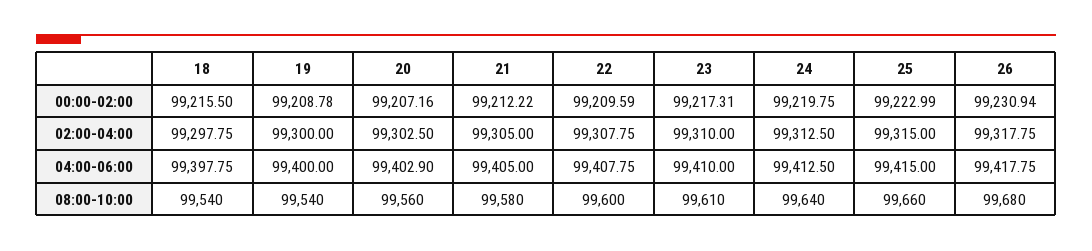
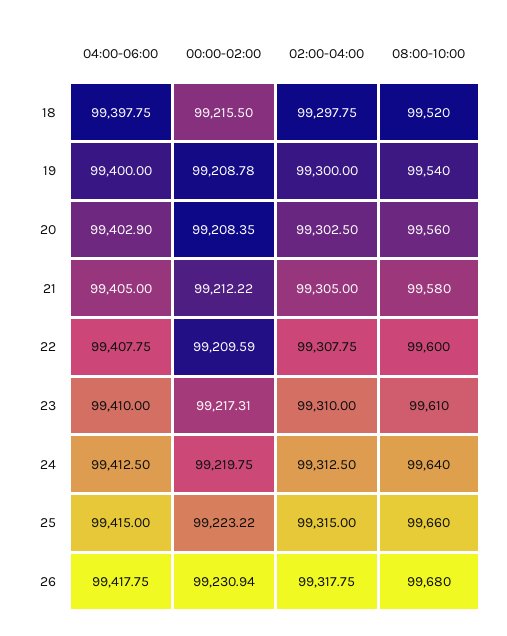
20, 00:00-02:00: 99207.16 -> 99208.35
25, 00:00-02:00: 99222.99 -> 99223.22
18, 08:00-10:00: 99540 -> 99520

